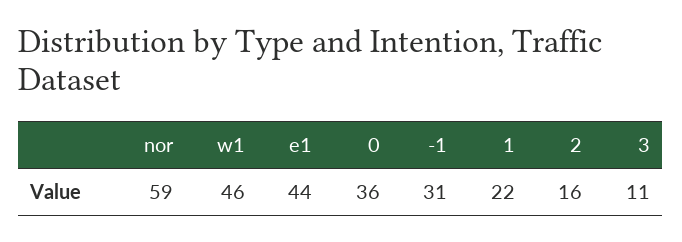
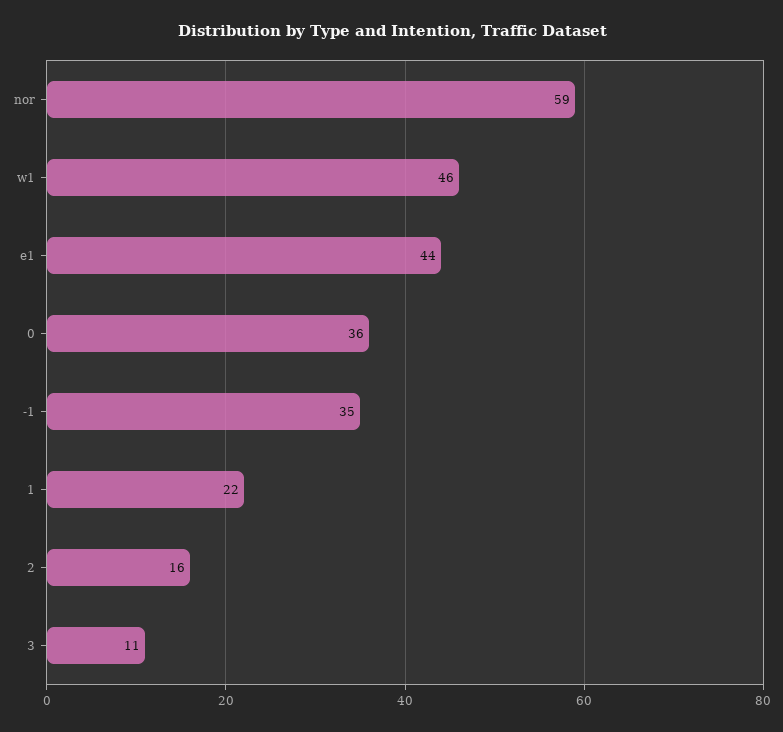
-1: 31 -> 35

